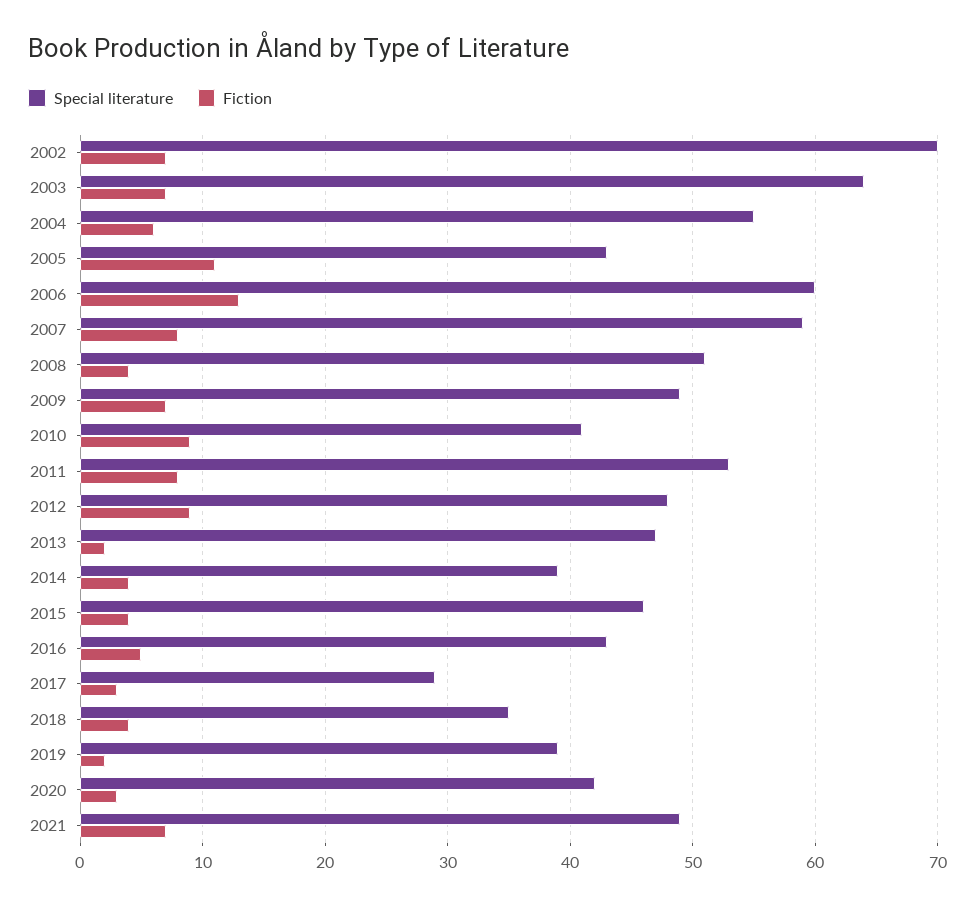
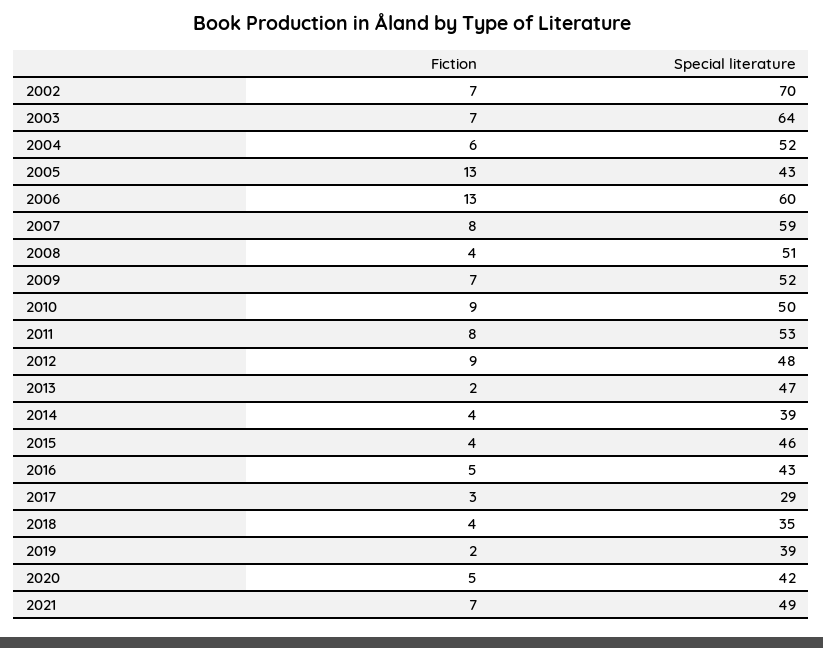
Special literature, 2004: 55 -> 52
Fiction, 2005: 11 -> 13
Special literature, 2009: 49 -> 52
Special literature, 2010: 41 -> 50
Fiction, 2020: 3 -> 5

